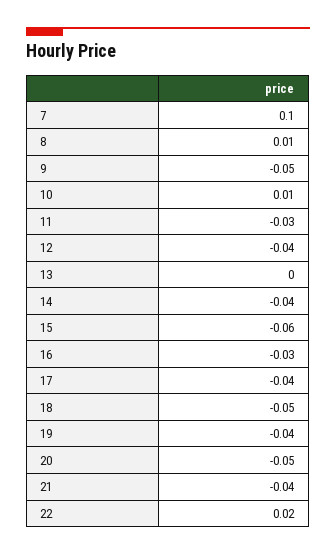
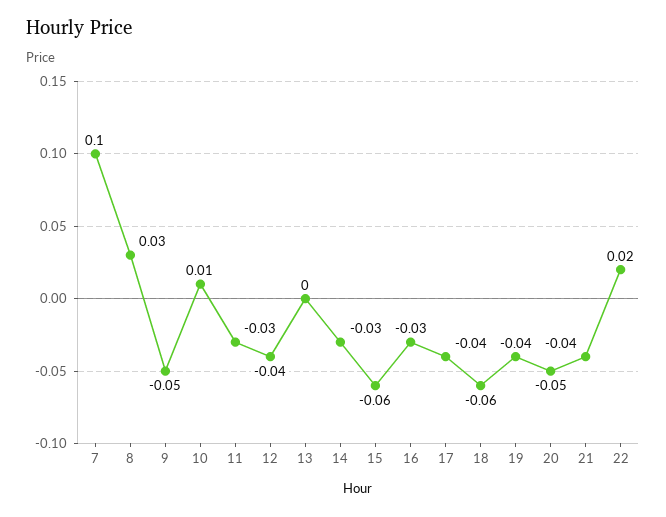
8: 0.01 -> 0.03
14: -0.04 -> -0.03
18: -0.05 -> -0.06

